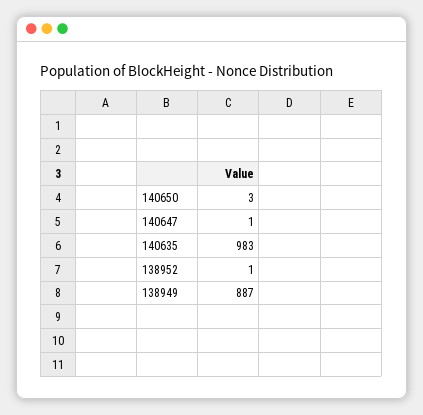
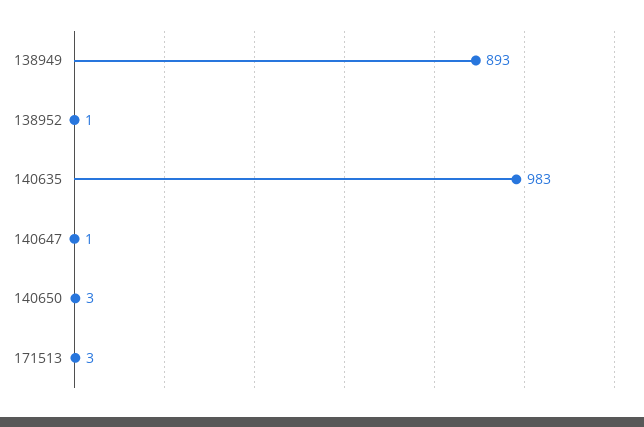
138949: 887 -> 893
171513: none -> 3

